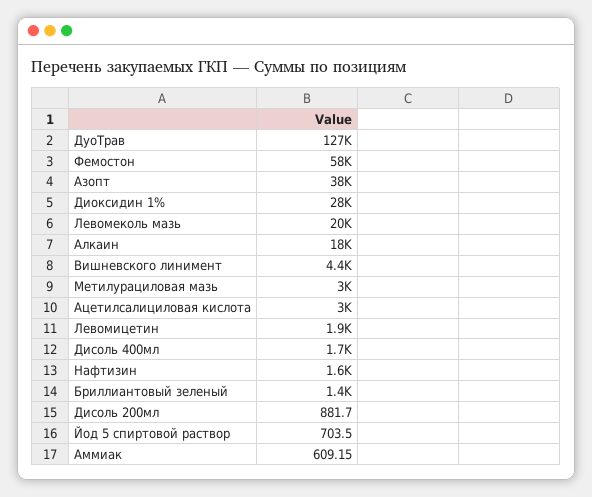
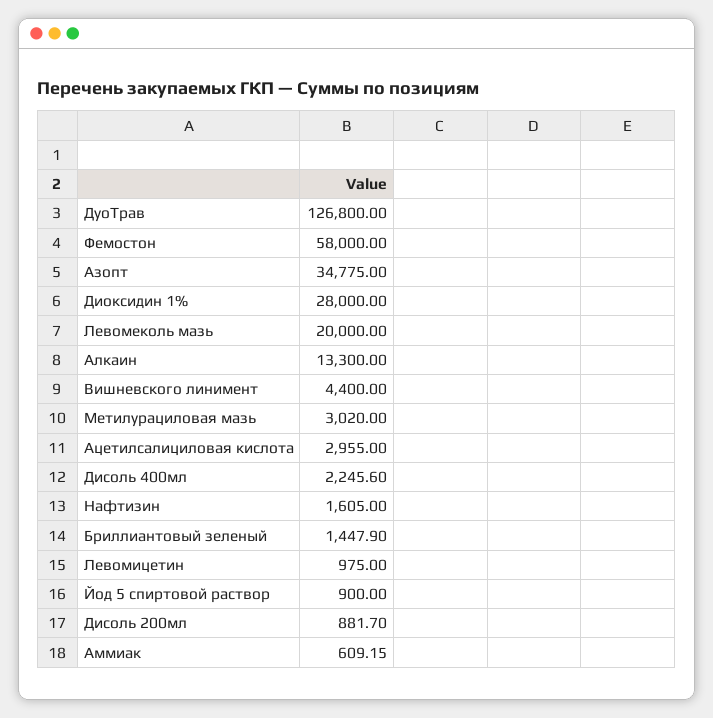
Азопт: 38000 -> 34775
Алкаин: 18000 -> 13300
Левомицетин: 1900 -> 975
Дисоль 400мл: 1700 -> 2245.6
Йод 5 спиртовой раствор: 703.5 -> 900

